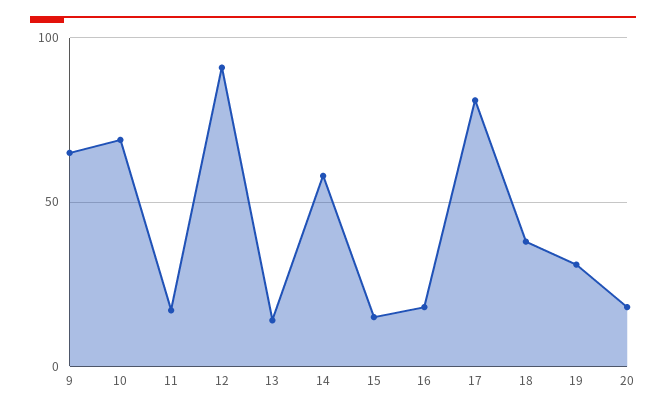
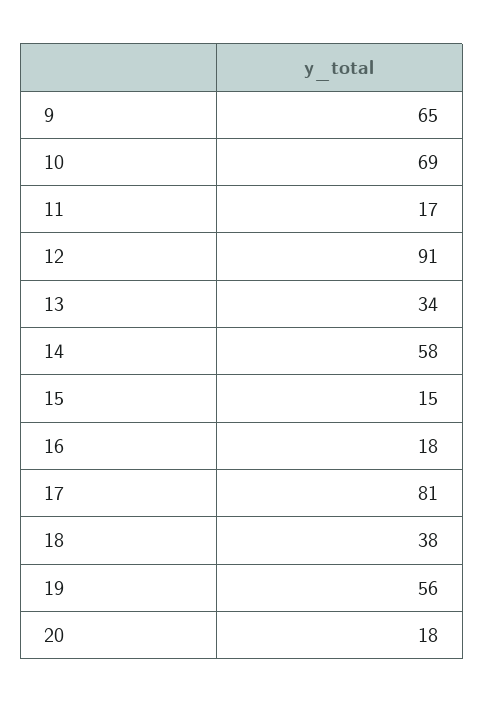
13: 15 -> 34
19: 30 -> 56

